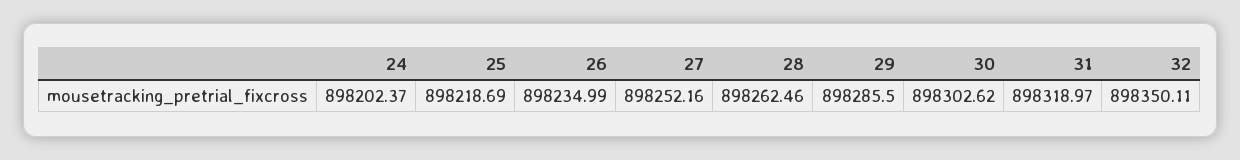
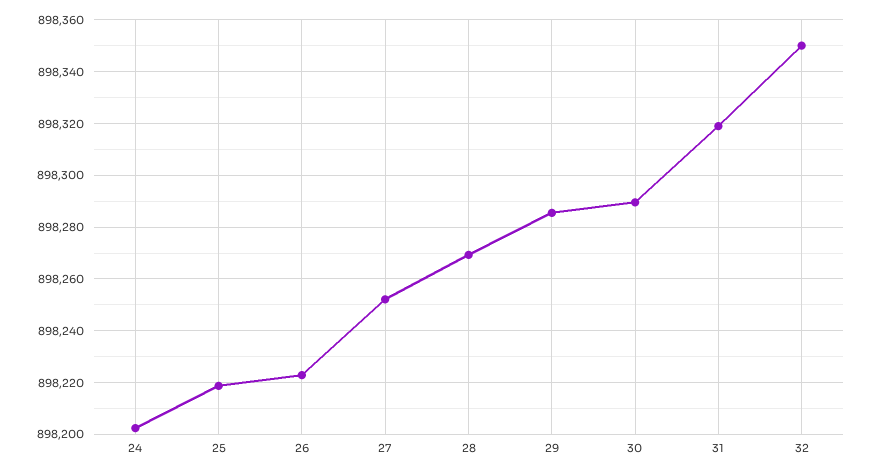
26: 898234.99 -> 898222.5
28: 898262.46 -> 898270
30: 898302.62 -> 898290

